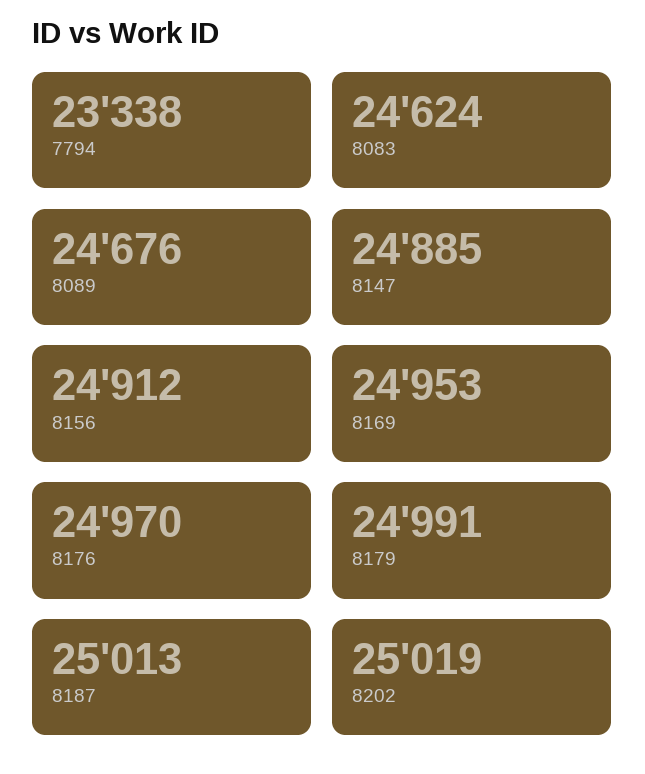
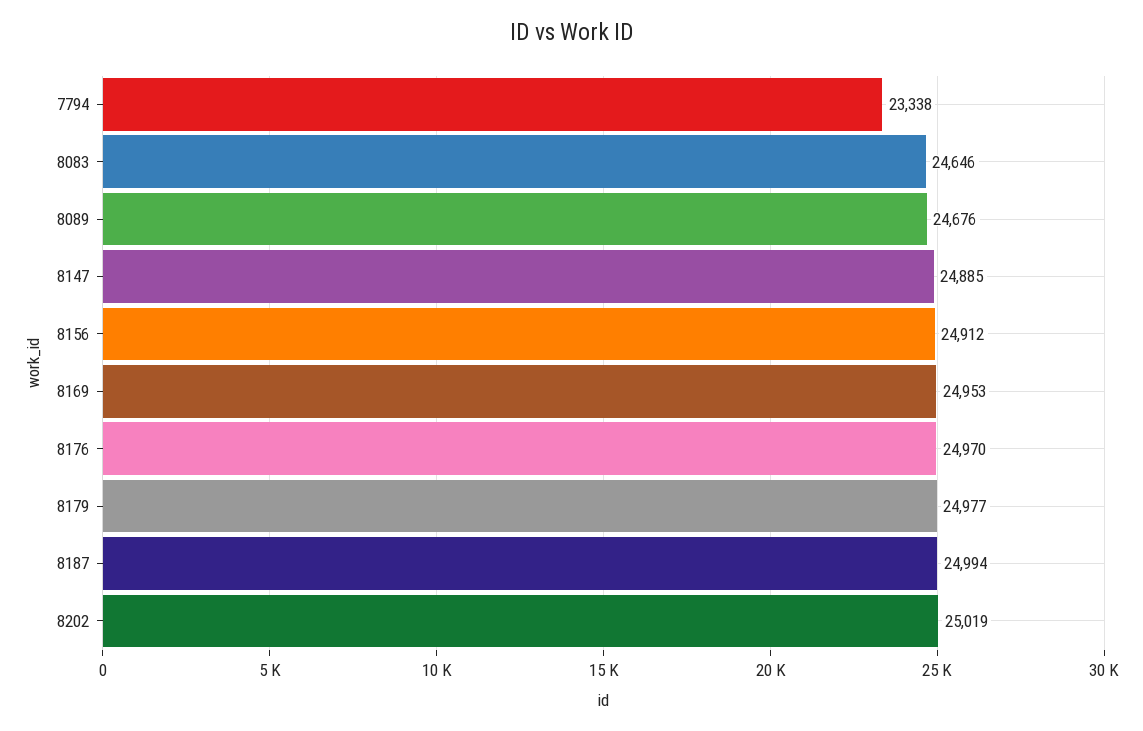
8083: 24624 -> 24646
8179: 24991 -> 24977
8187: 25013 -> 24994

